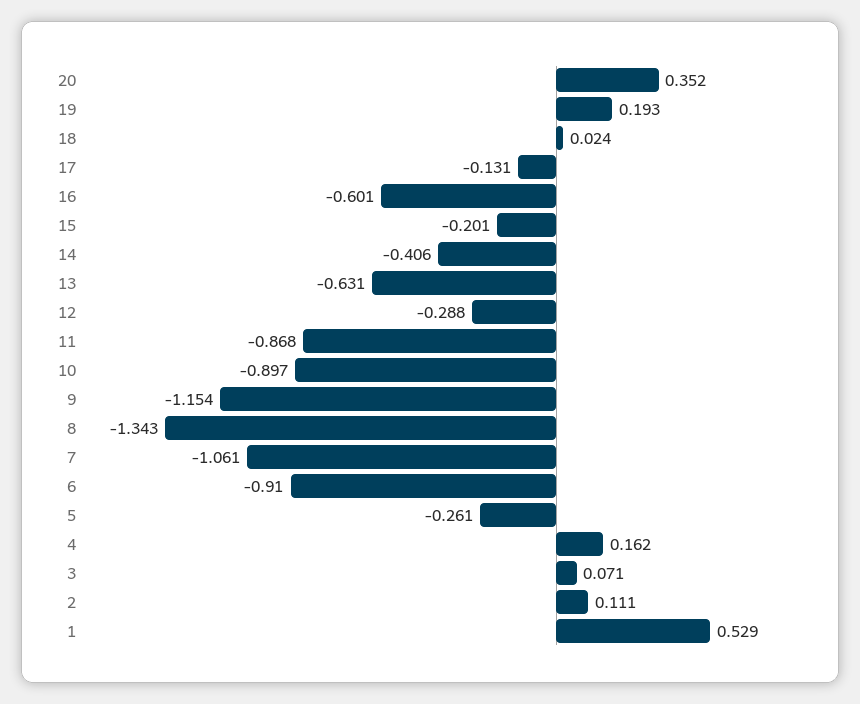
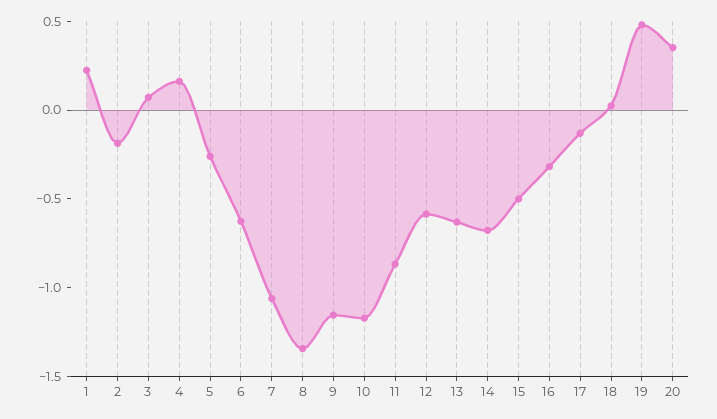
19: 0.193 -> 0.5
16: -0.601 -> -0.3
15: -0.201 -> -0.5
14: -0.406 -> -0.7
12: -0.288 -> -0.6
10: -0.897 -> -1.2
6: -0.91 -> -0.6
2: 0.111 -> -0.2
1: 0.529 -> 0.2

